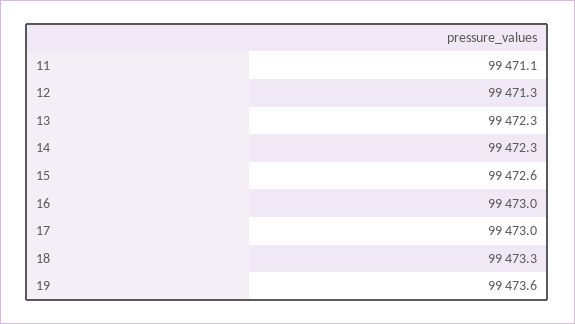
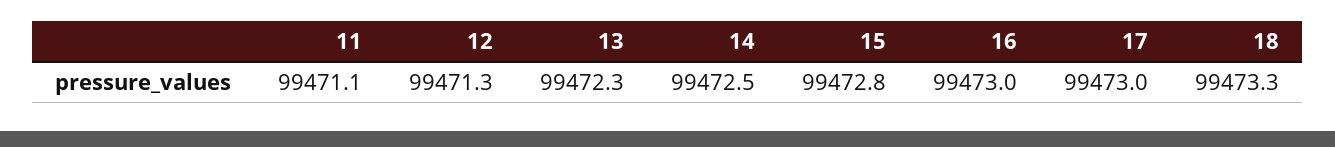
14: 99472.3 -> 99472.5
15: 99472.6 -> 99472.8
19: 99473.6 -> none

